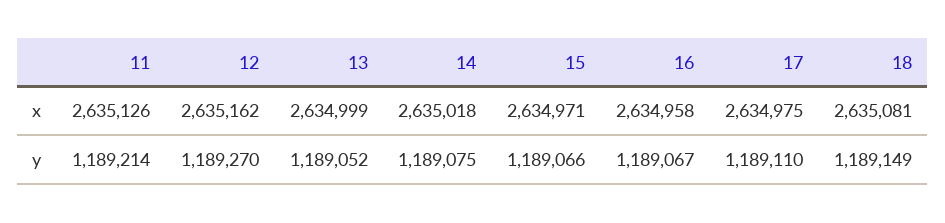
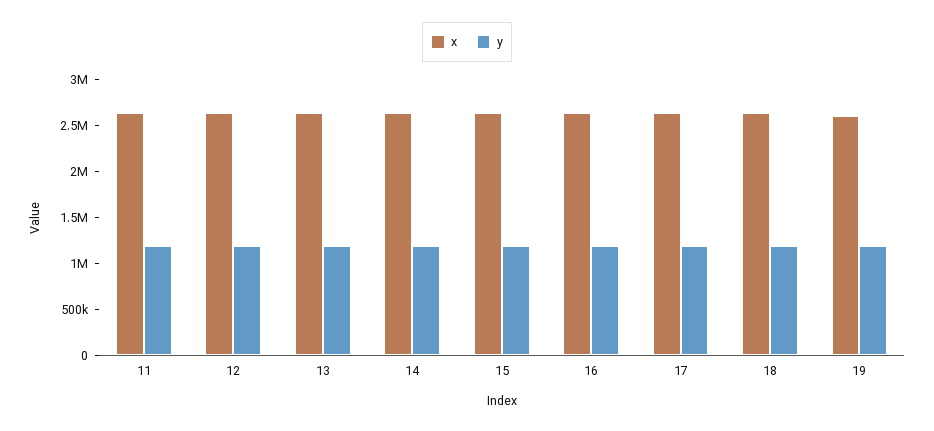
x, 19: none -> 2600000
y, 19: none -> 1200000

